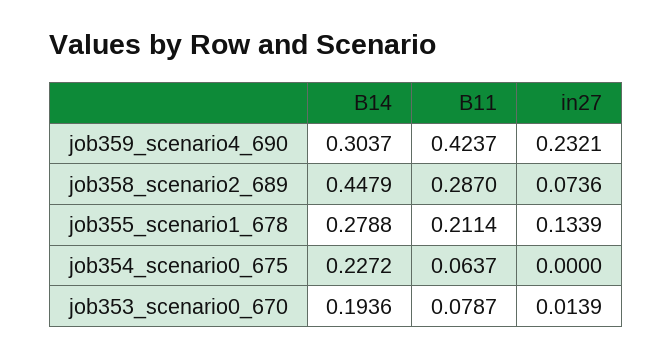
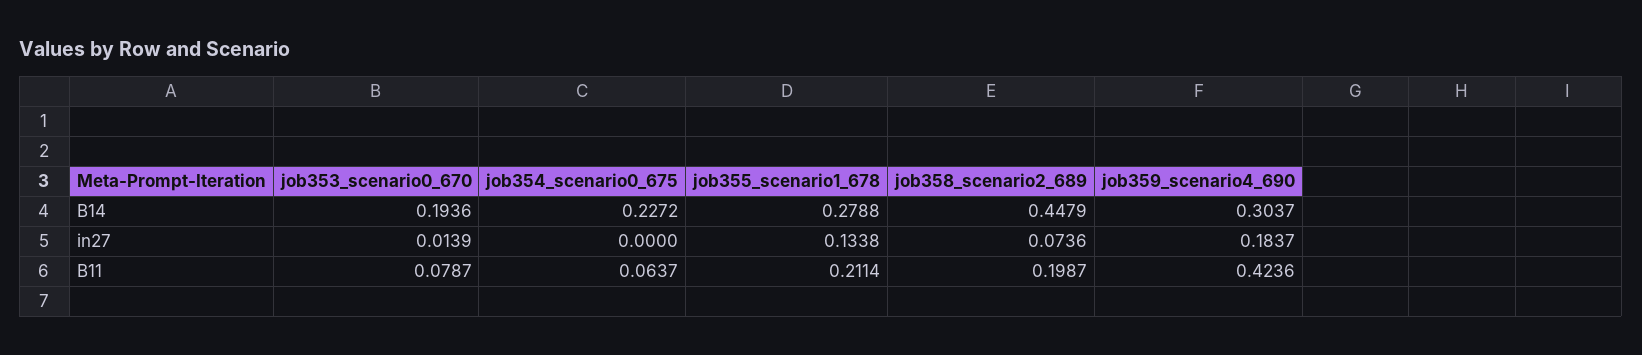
B11, job359_scenario4_690: 0.4237 -> 0.4236
in27, job359_scenario4_690: 0.2321 -> 0.1837
B11, job358_scenario2_689: 0.287 -> 0.1987
in27, job355_scenario1_678: 0.1339 -> 0.1338

